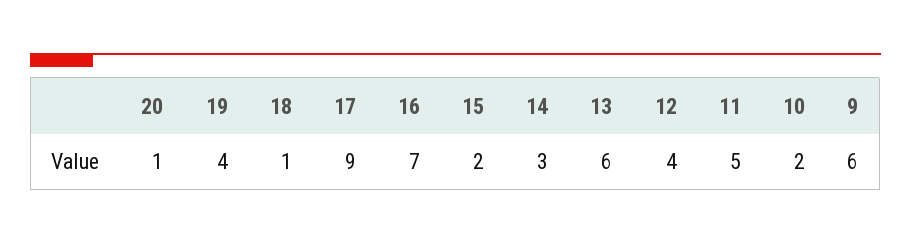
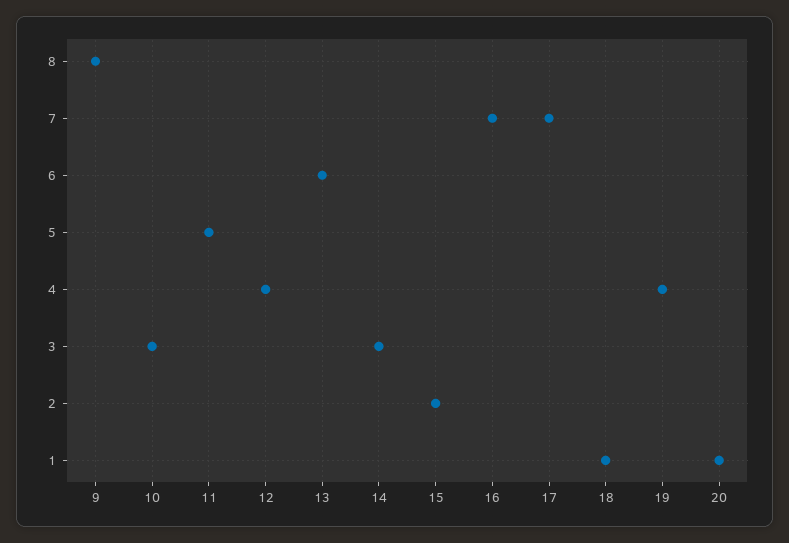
17: 9 -> 7
10: 2 -> 3
9: 6 -> 8

